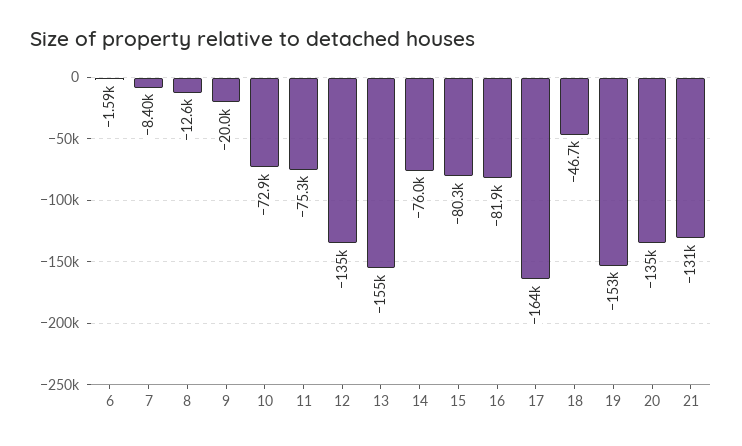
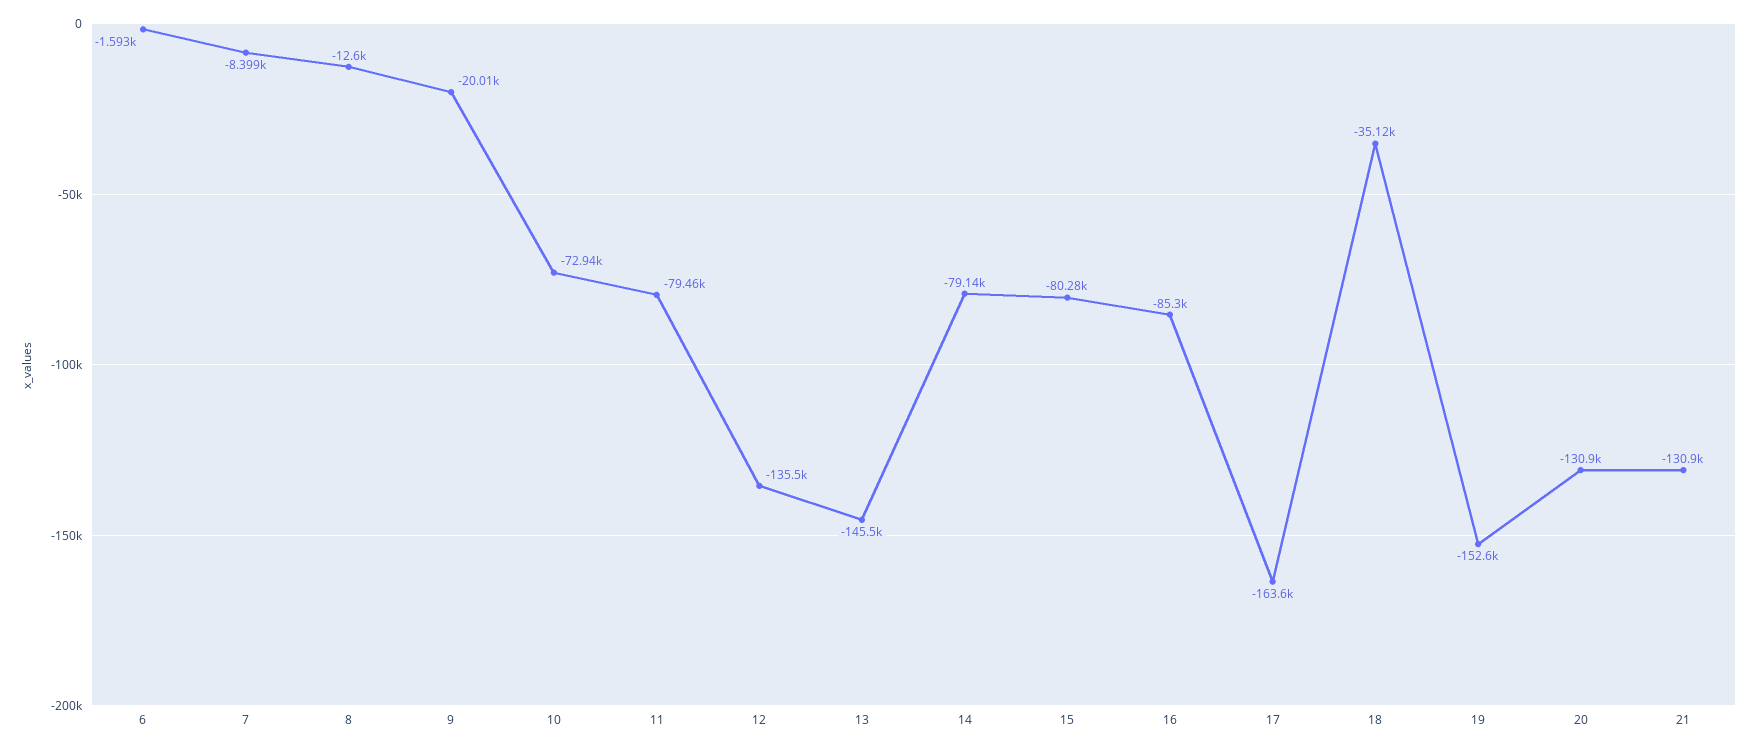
11: -75300 -> -79460
13: -155000 -> -145500
14: -76000 -> -79140
16: -81900 -> -85300
18: -46700 -> -35120
20: -135000 -> -130900

